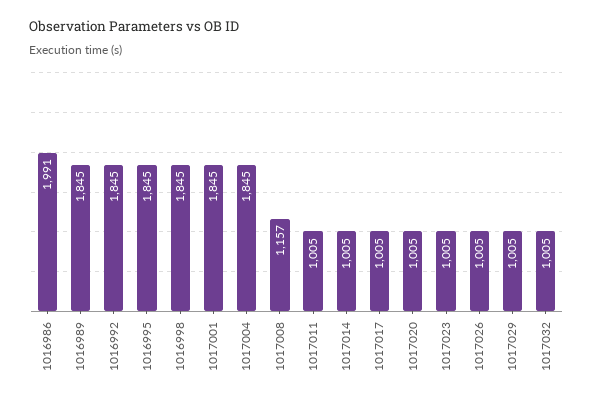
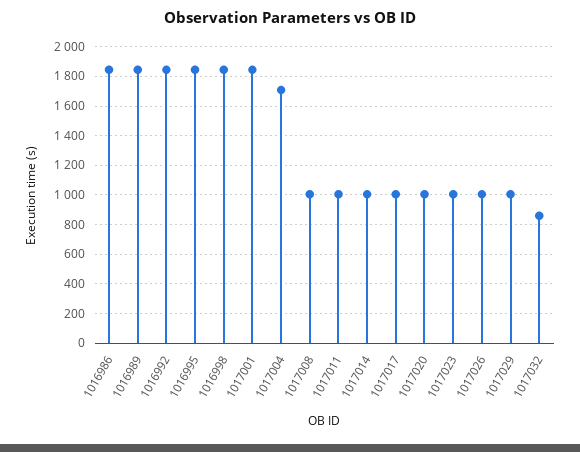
1016986: 1991 -> 1850
1017004: 1845 -> 1700
1017008: 1157 -> 1000
1017032: 1005 -> 850

